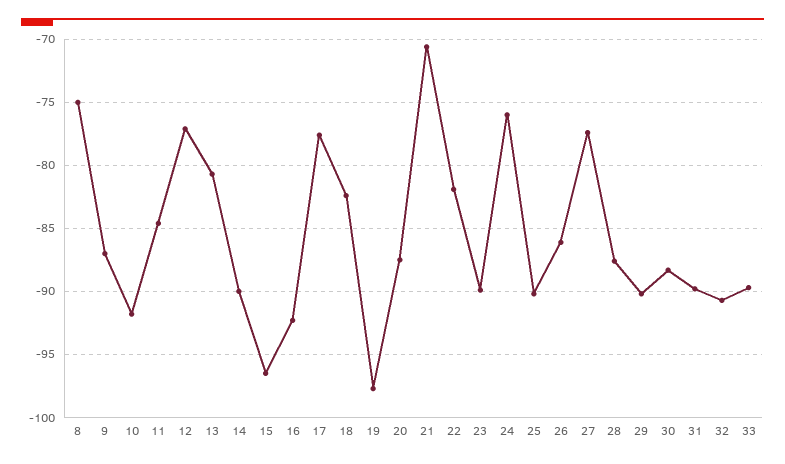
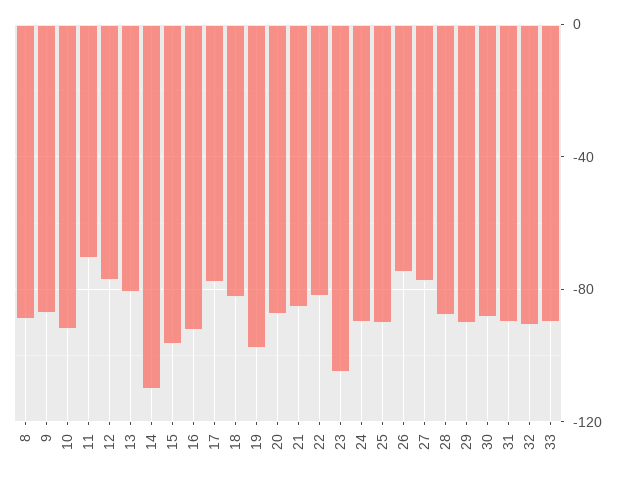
8: -75 -> -90
11: -84.5 -> -70
14: -90 -> -110
21: -70.5 -> -85
23: -90 -> -105
24: -76 -> -90
26: -86 -> -75

